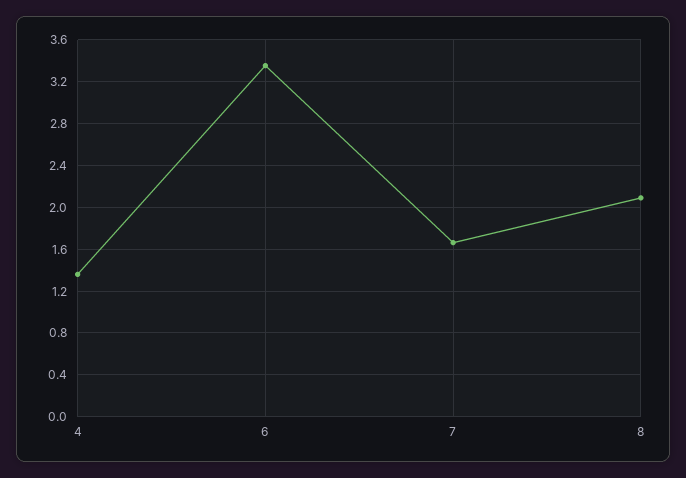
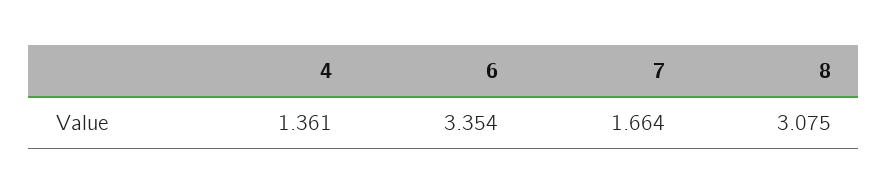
8: 2.1 -> 3.075

